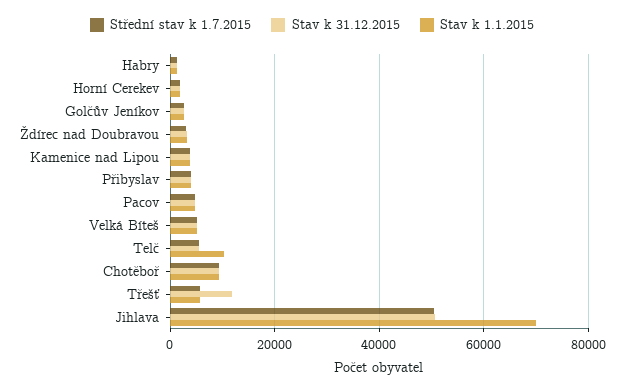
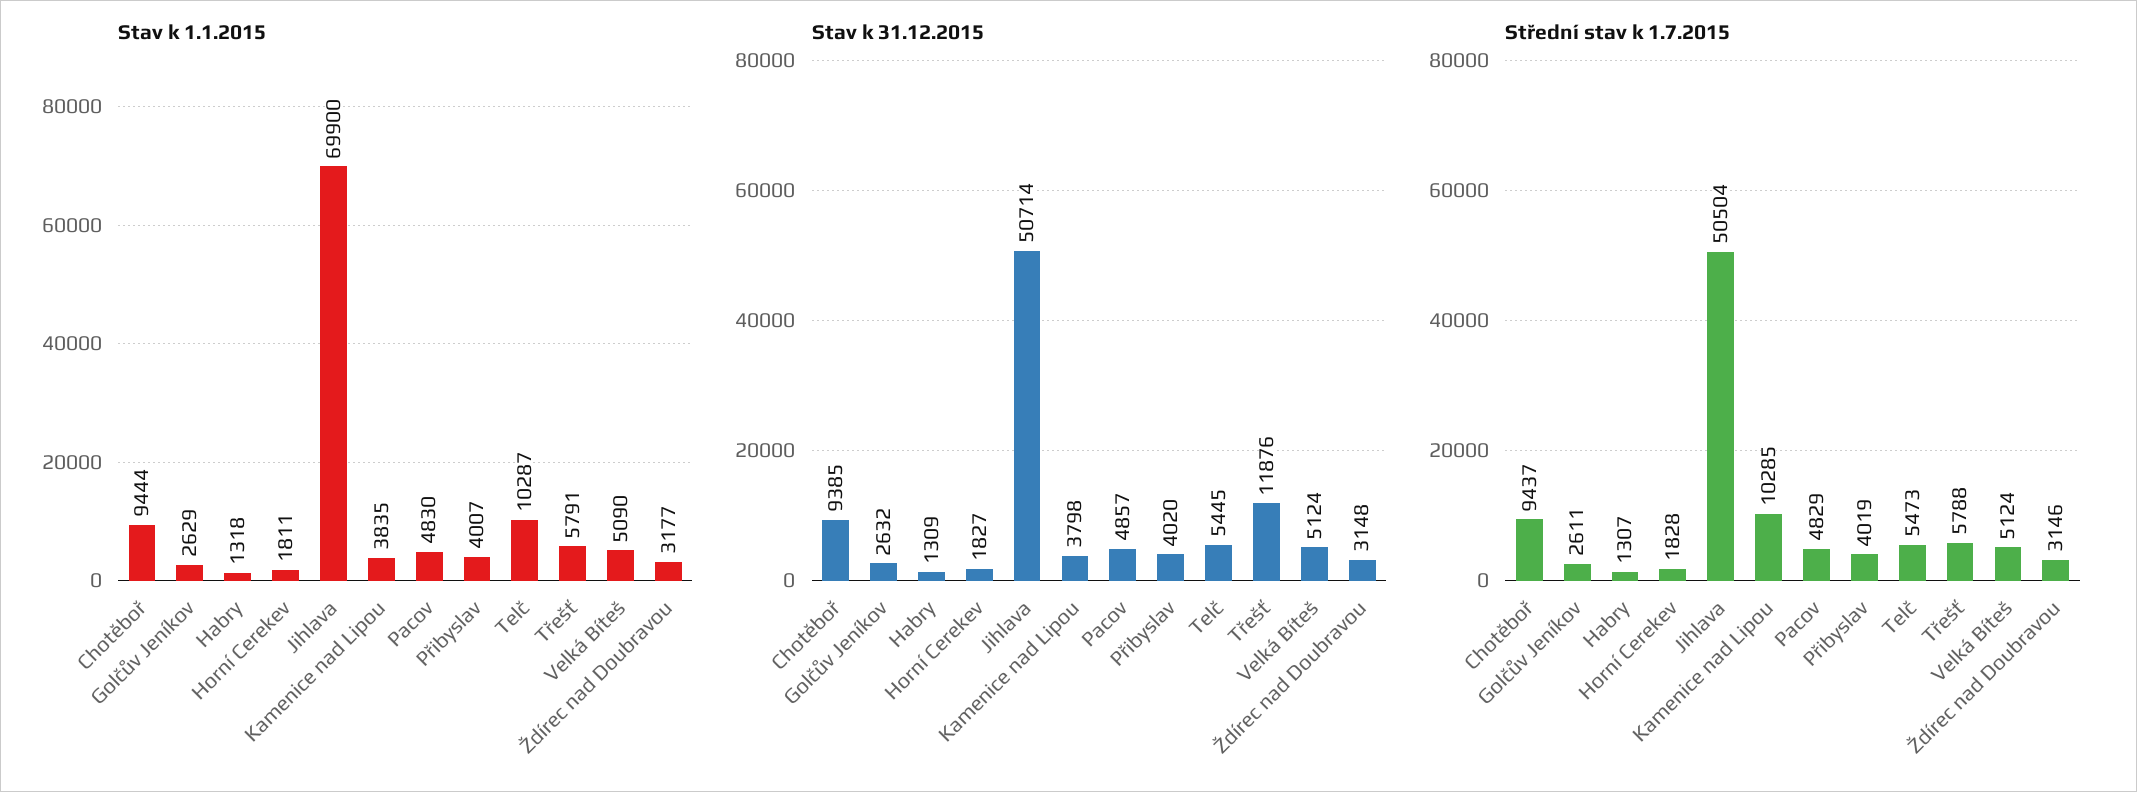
Střední stav k 1.7.2015, Kamenice nad Lipou: 4000 -> 10285

